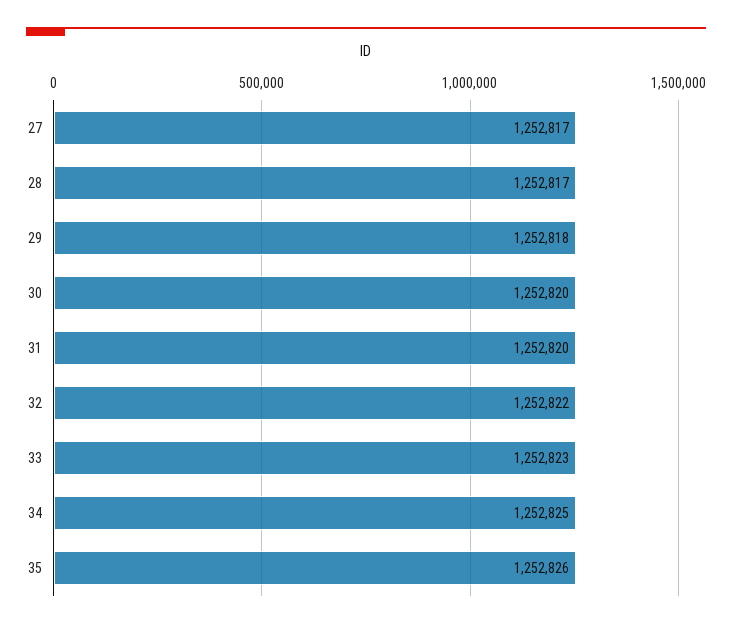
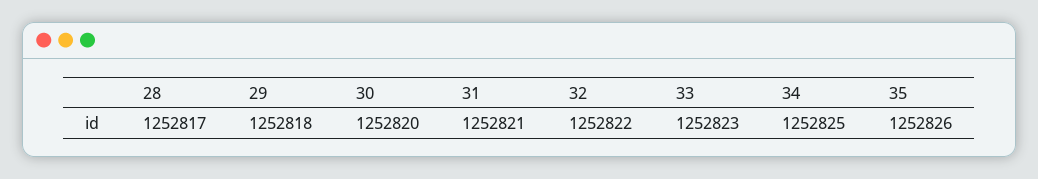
27: 1252817 -> none
31: 1252820 -> 1252821

